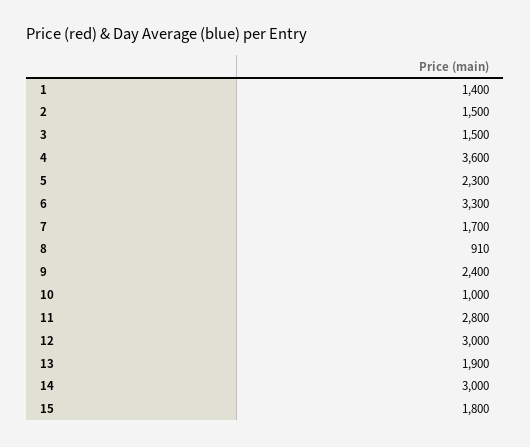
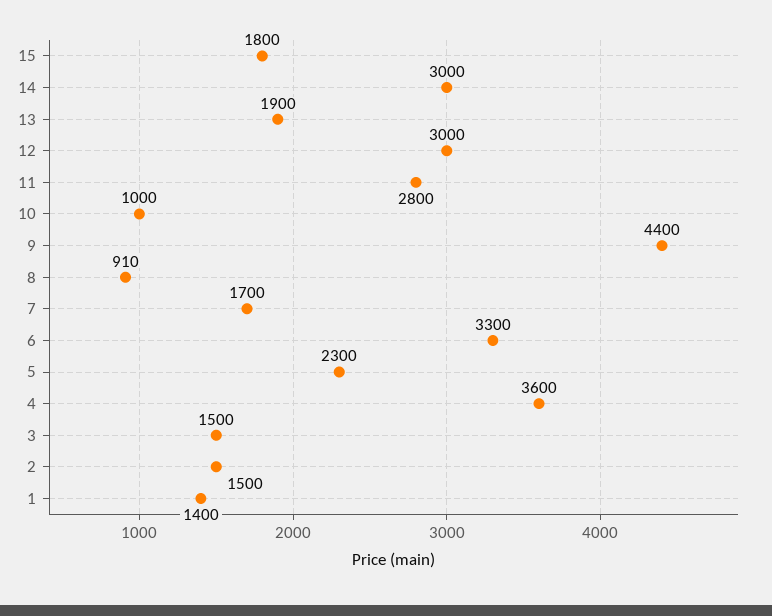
9: 2400 -> 4400

